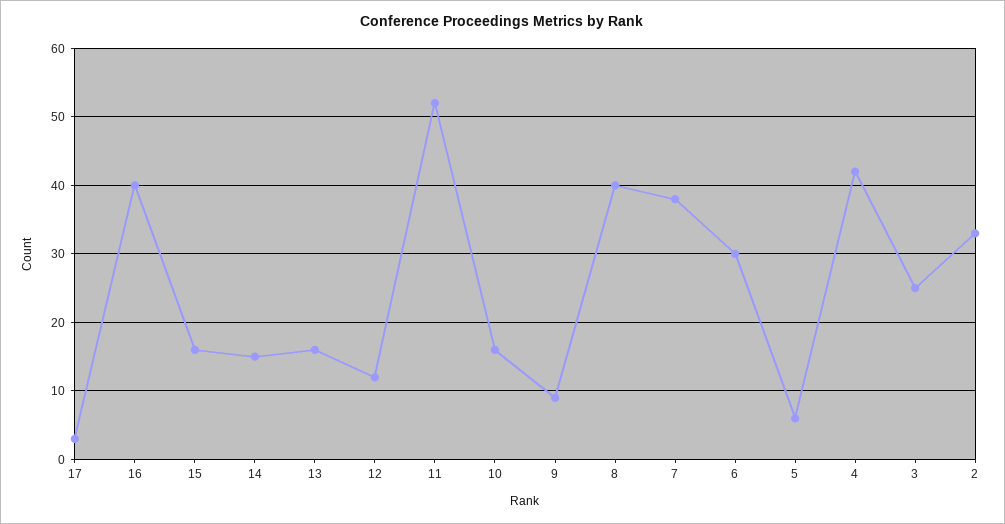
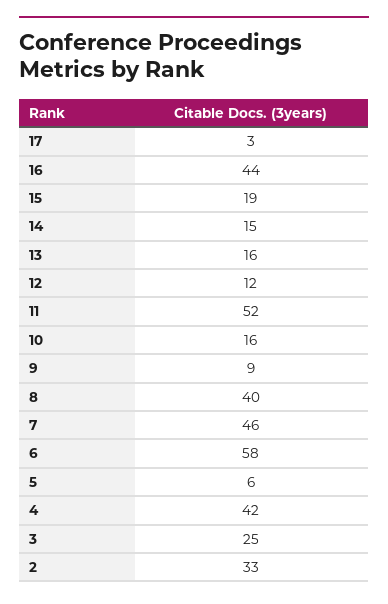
16: 40 -> 44
15: 16 -> 19
7: 38 -> 46
6: 30 -> 58

